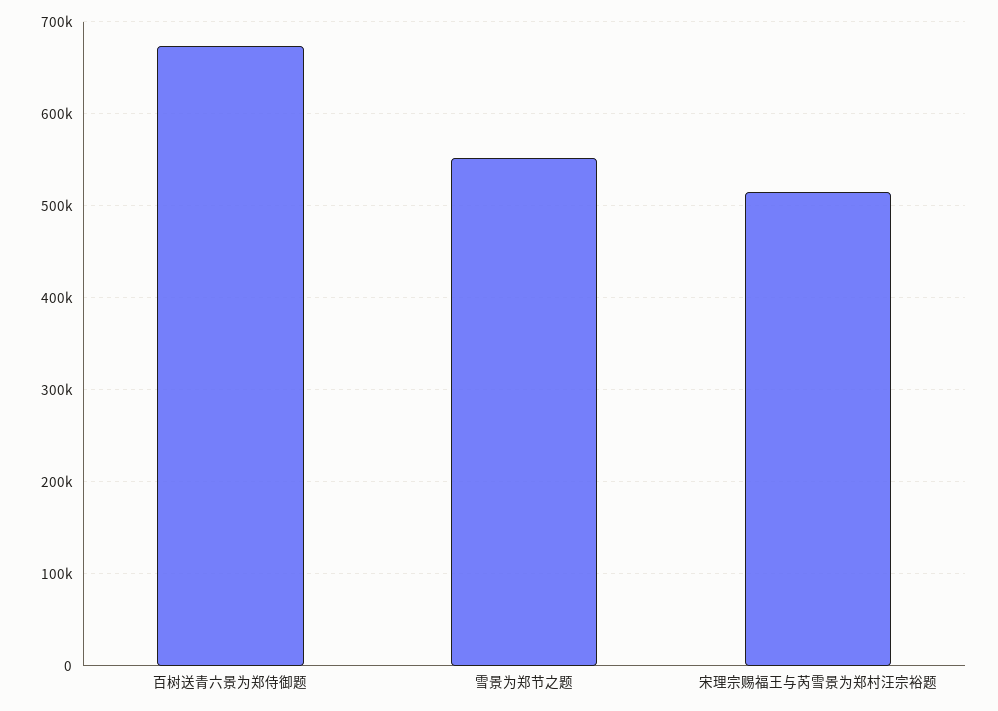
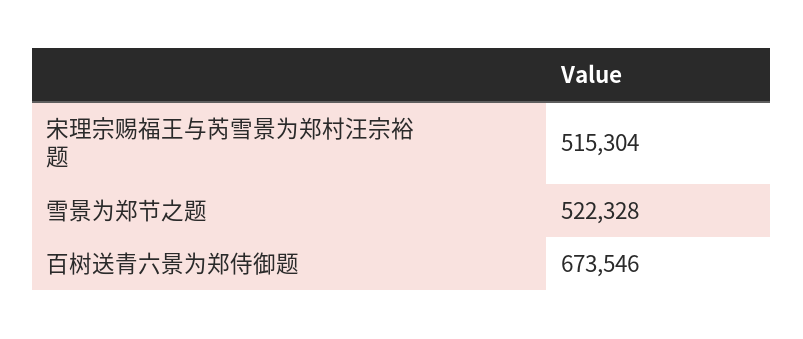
雪景为郑节之题: 550000 -> 522328

